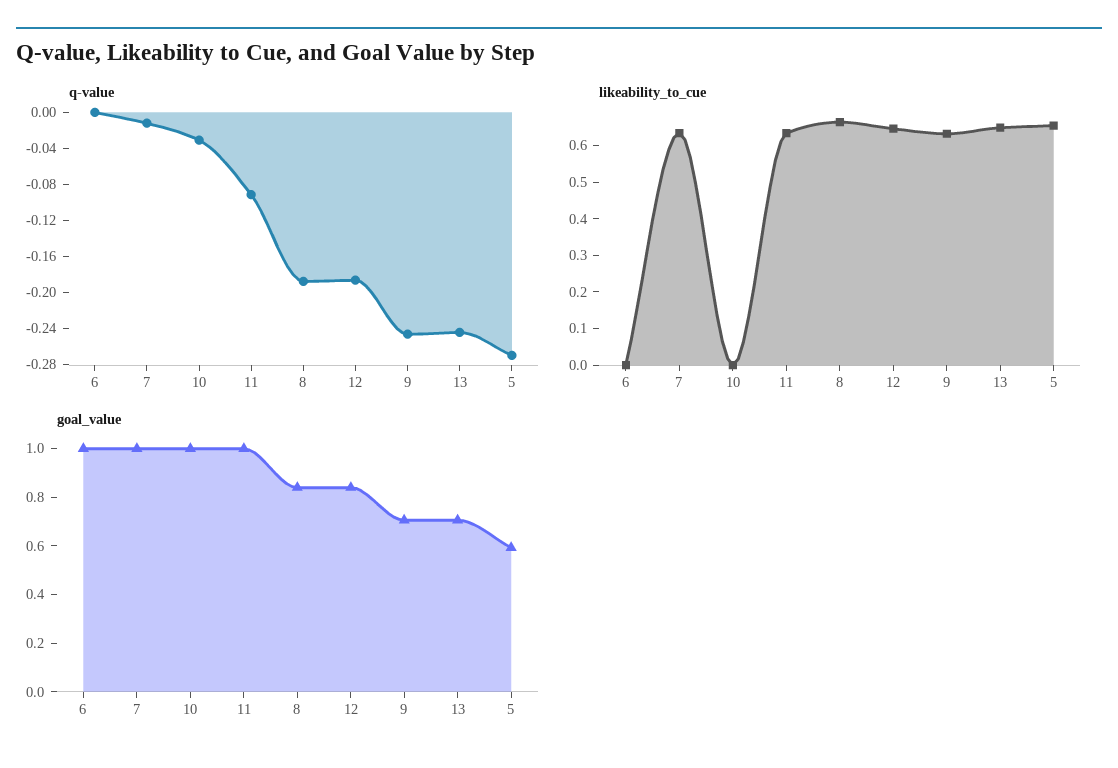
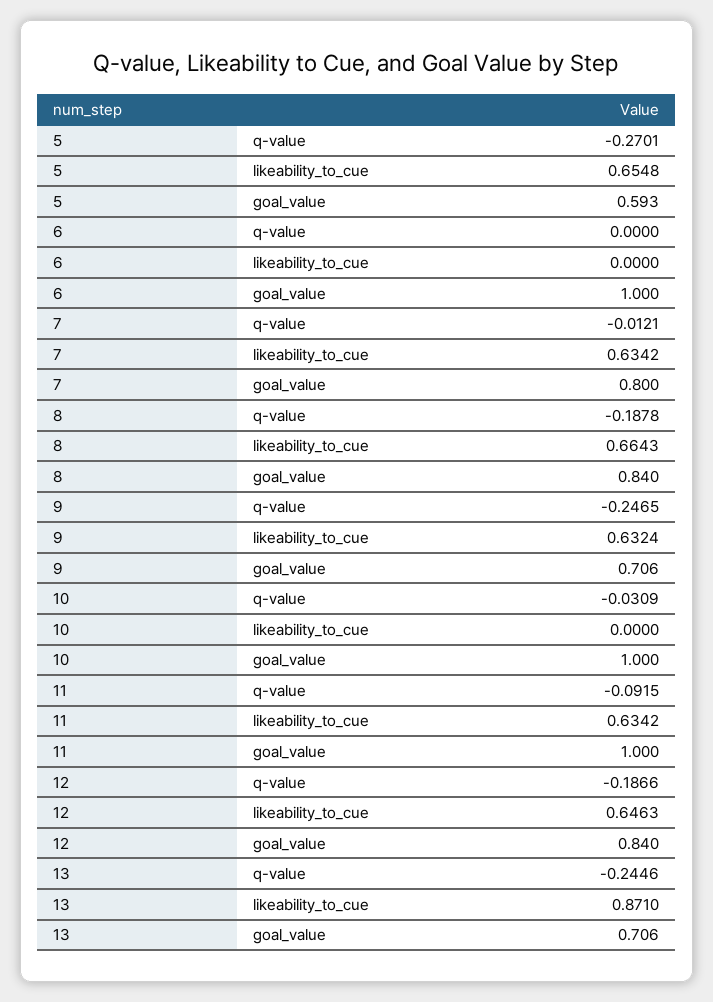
likeability_to_cue, 13: 0.65 -> 0.871
goal_value, 7: 1 -> 0.8

